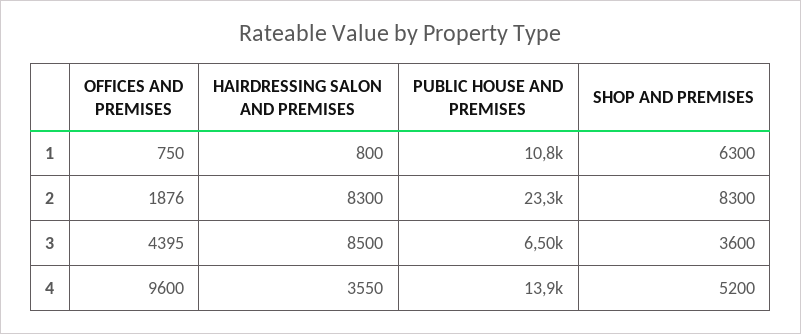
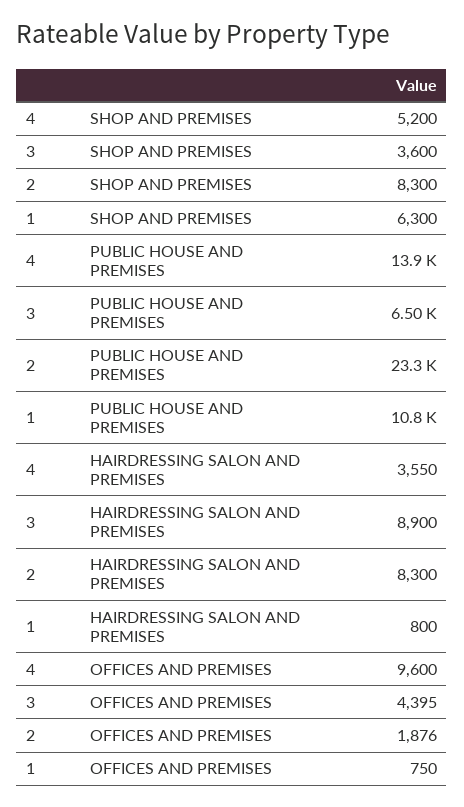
HAIRDRESSING SALON AND PREMISES, 3: 8500 -> 8900

